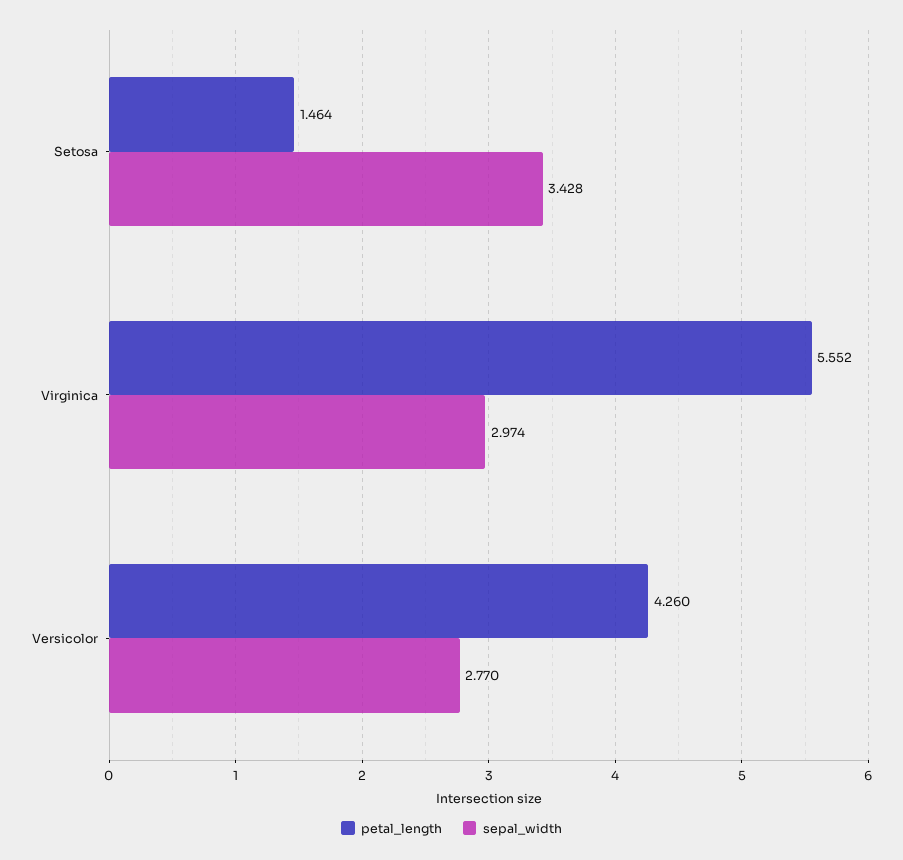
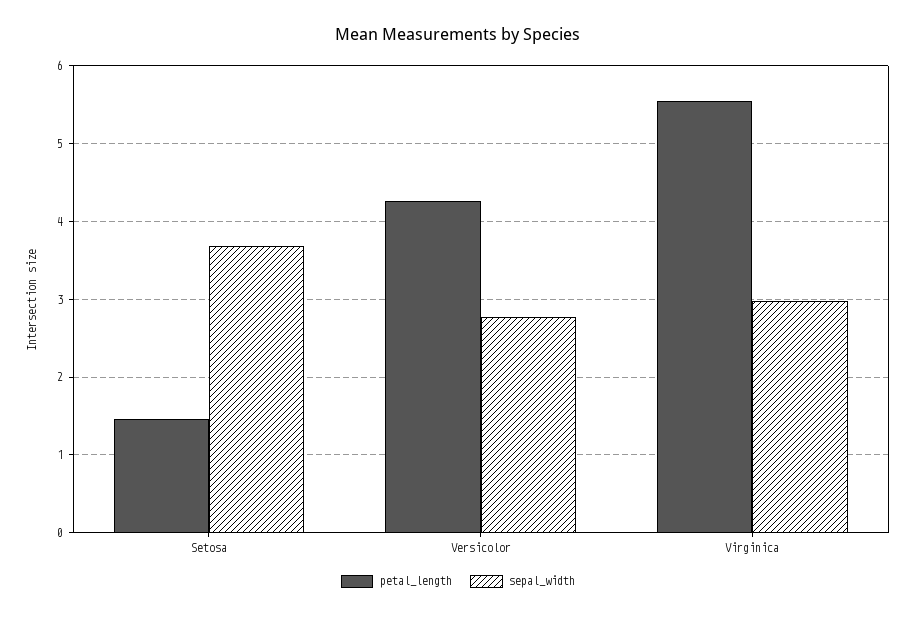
sepal_width, Setosa: 3.428 -> 3.7

